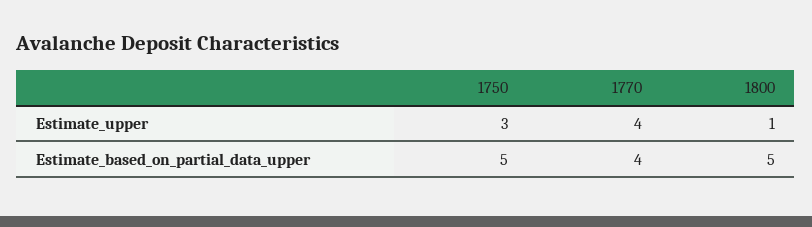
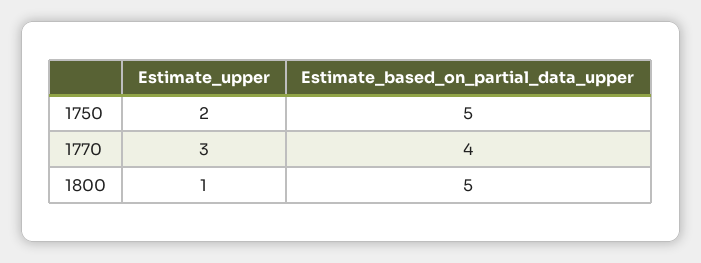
1750, Estimate_upper: 3 -> 2
1770, Estimate_upper: 4 -> 3

